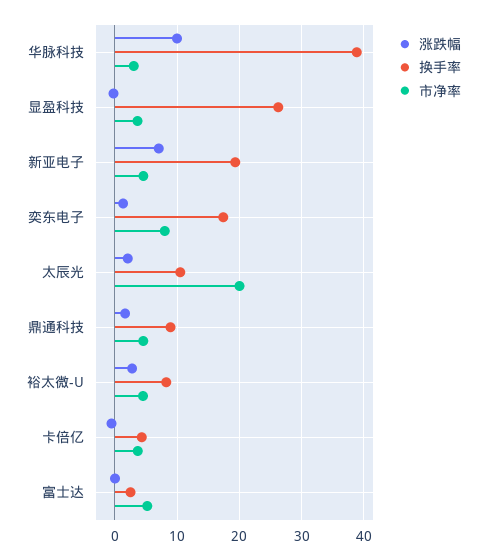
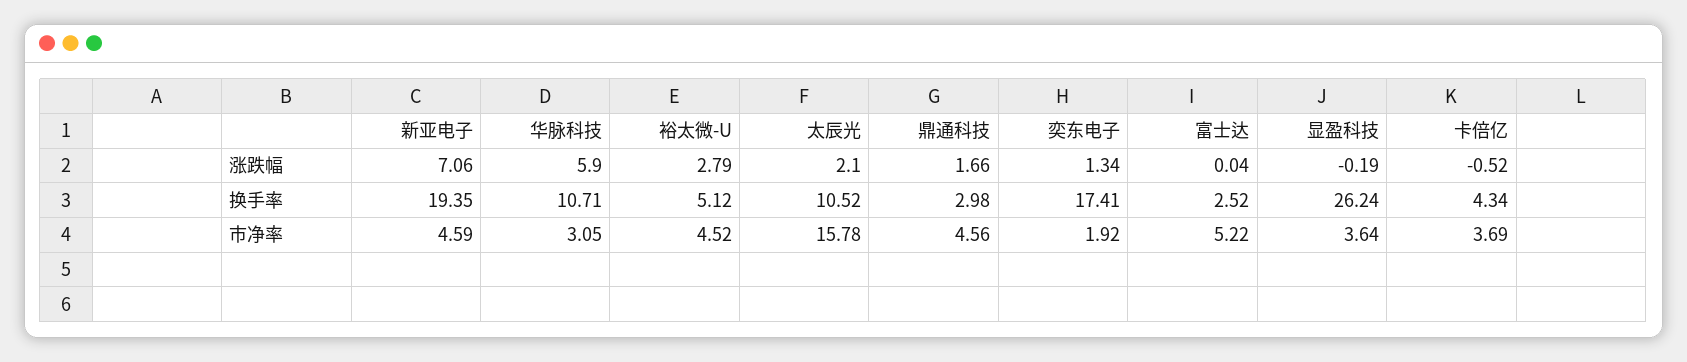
涨跌幅, 华脉科技: 10 -> 5.9
换手率, 华脉科技: 39 -> 10.71
市净率, 奕东电子: 8 -> 1.92
市净率, 太辰光: 20 -> 15.78
换手率, 鼎通科技: 9 -> 2.98
换手率, 裕太微-U: 8 -> 5.12

